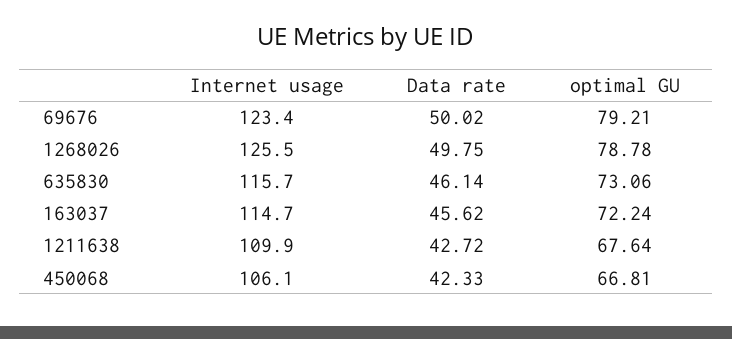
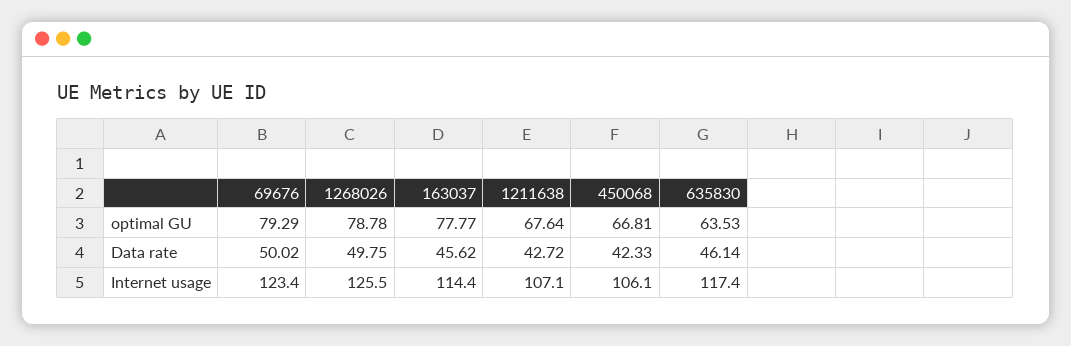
optimal GU, 69676: 79.21 -> 79.29
Internet usage, 635830: 115.7 -> 117.4
optimal GU, 635830: 73.06 -> 63.53
Internet usage, 163037: 114.7 -> 114.4
optimal GU, 163037: 72.24 -> 77.77
Internet usage, 1211638: 109.9 -> 107.1

